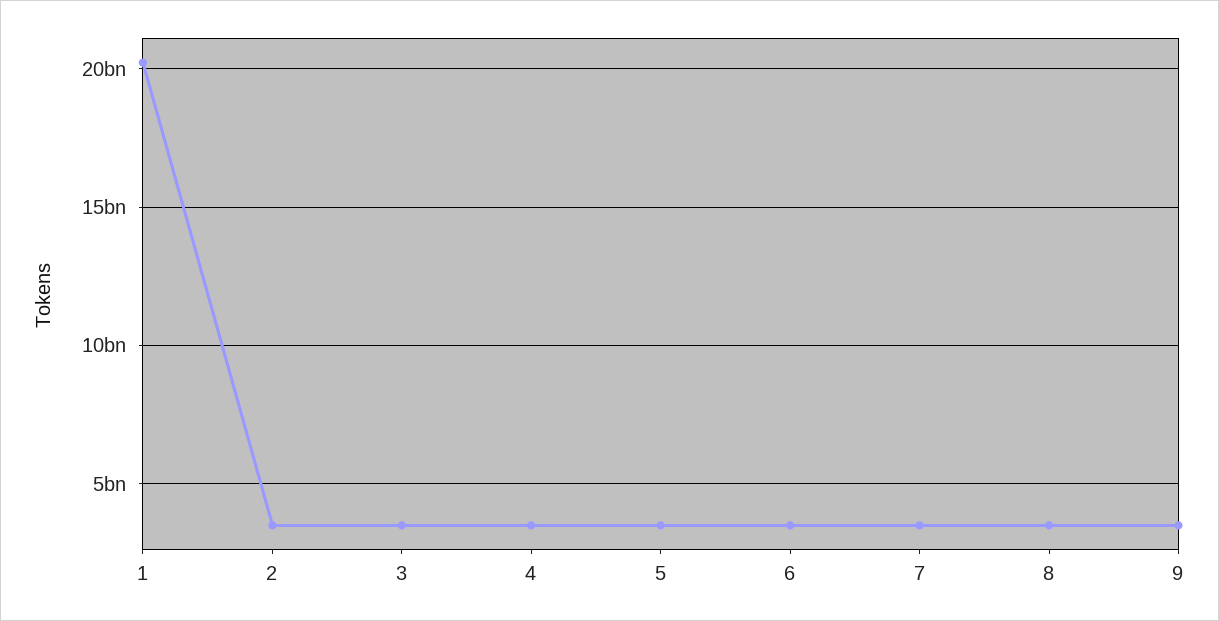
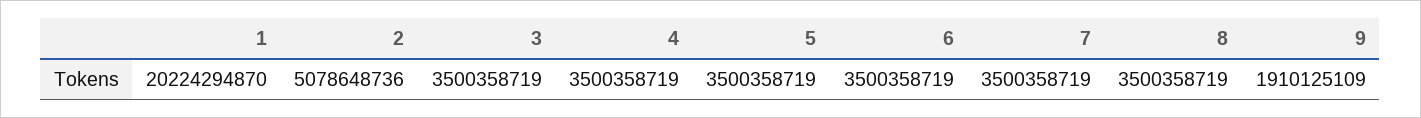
2: 3500000000 -> 5078648736
9: 3500000000 -> 1910125109

